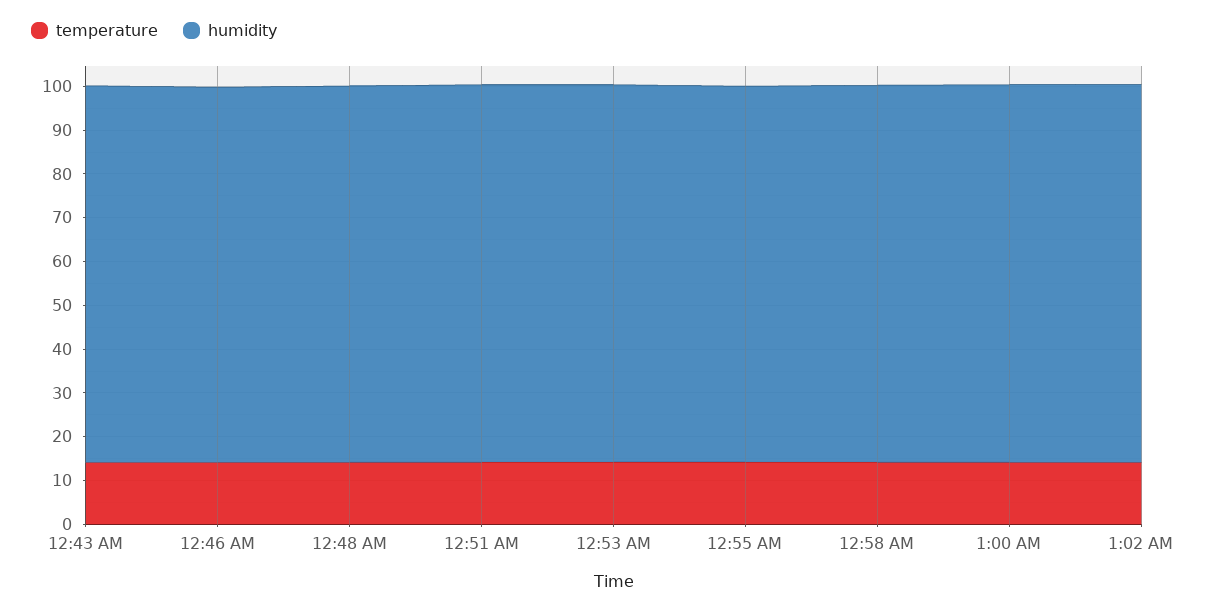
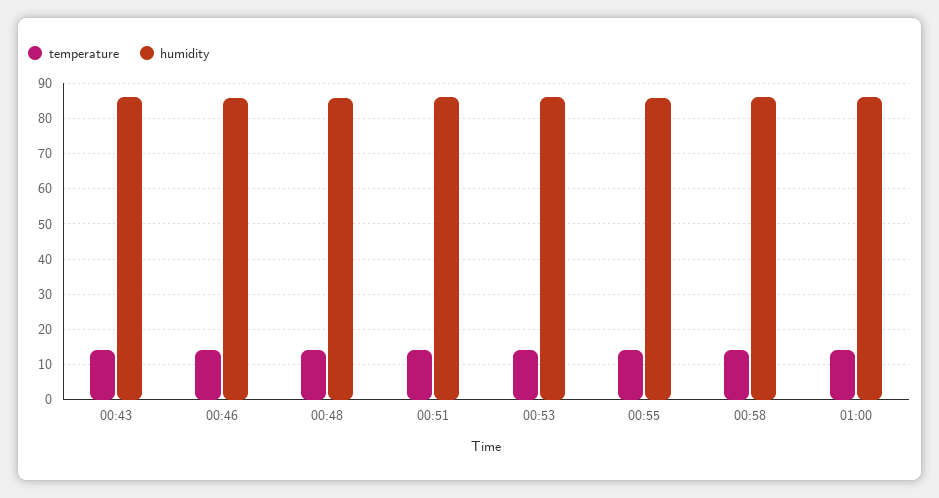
temperature, 1:02 AM: 14 -> none
humidity, 1:02 AM: 86 -> none

